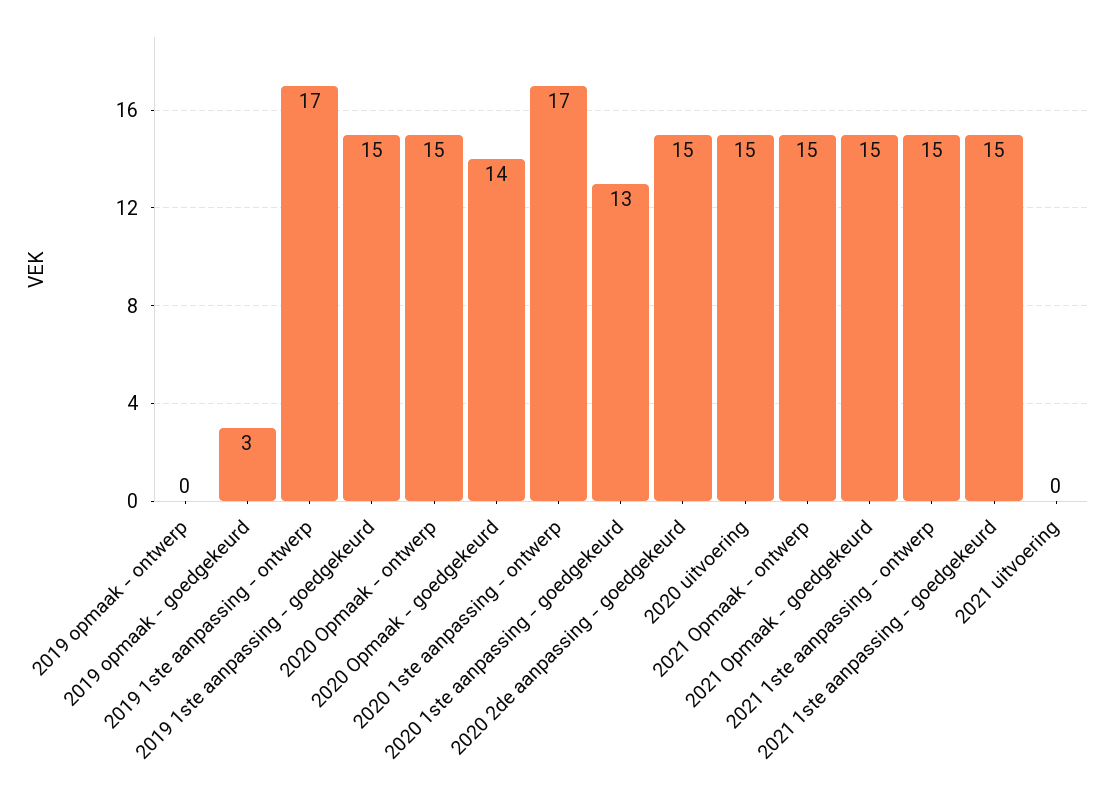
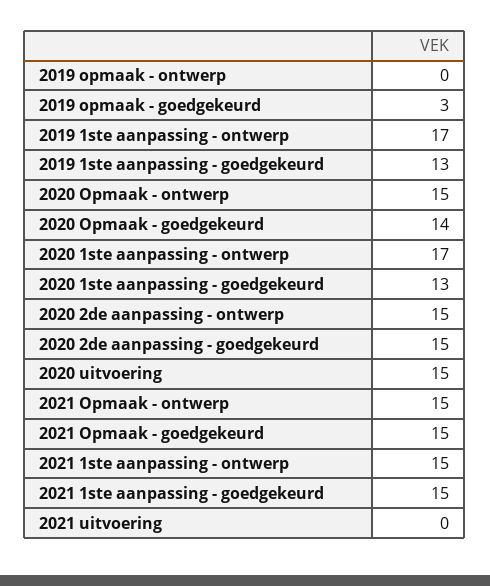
2019 1ste aanpassing - goedgekeurd: 15 -> 13
2020 2de aanpassing - ontwerp: none -> 15

